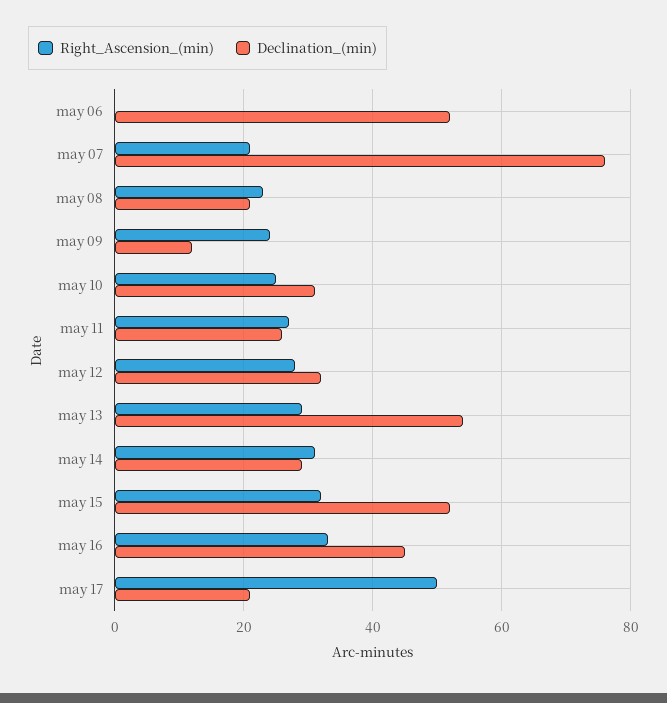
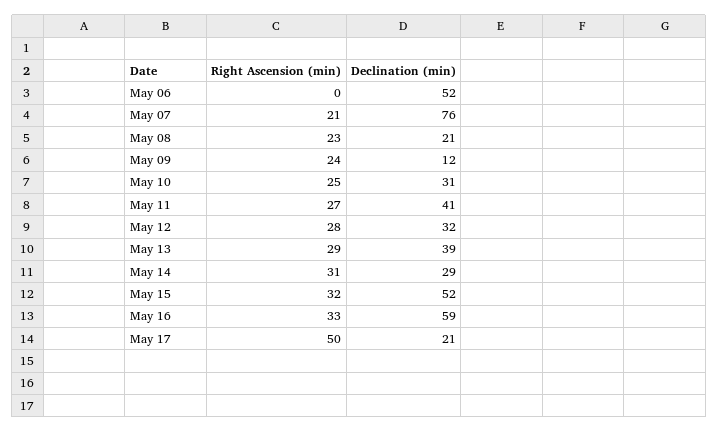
Declination_(min), may 11: 25 -> 41
Declination_(min), may 13: 55 -> 39
Declination_(min), may 16: 45 -> 59

